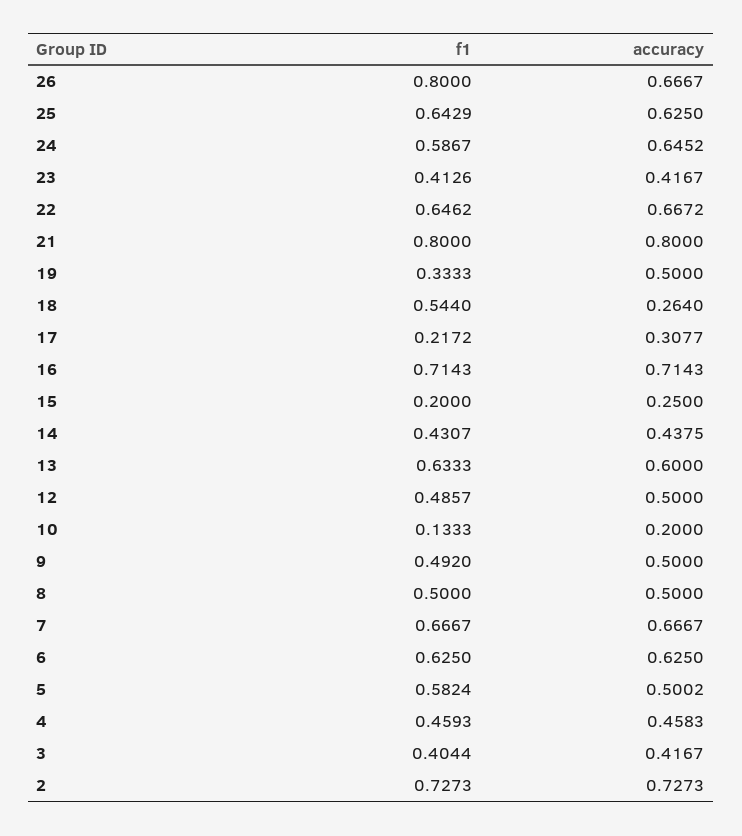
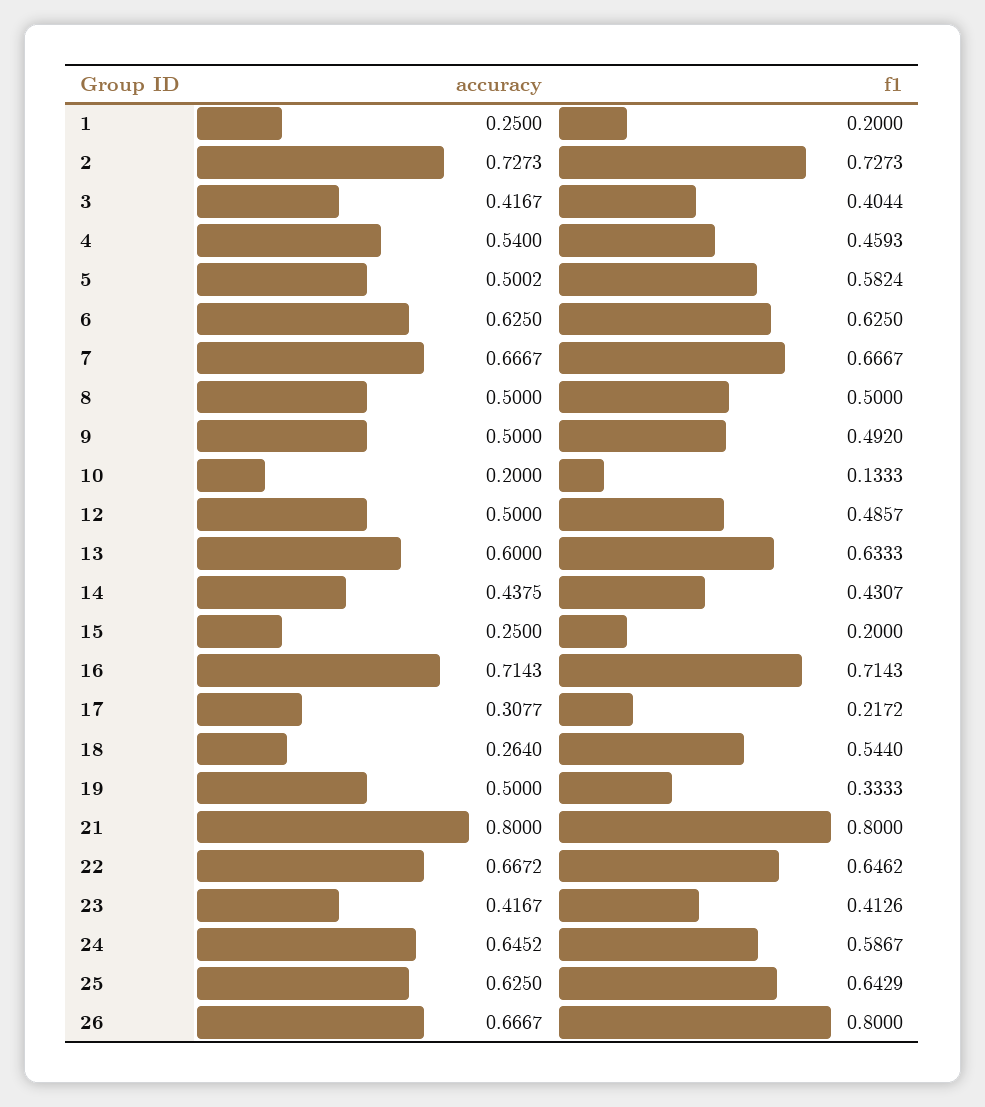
accuracy, 4: 0.4583 -> 0.54
accuracy, 1: none -> 0.25
f1, 1: none -> 0.2

